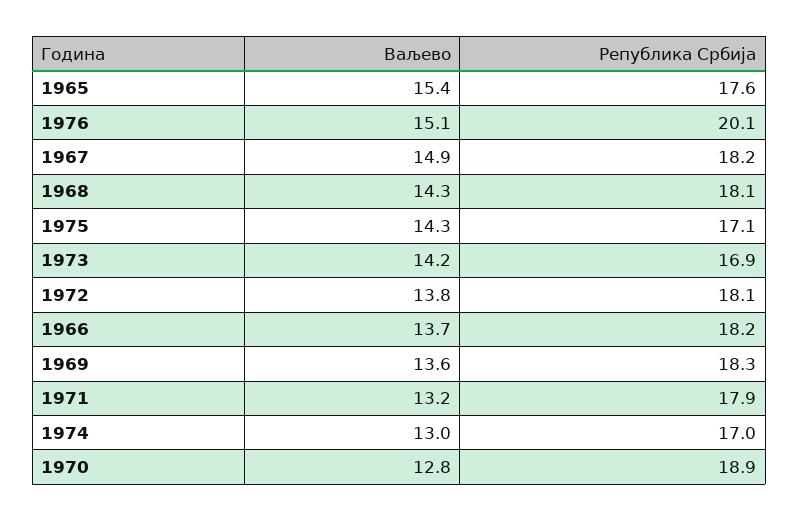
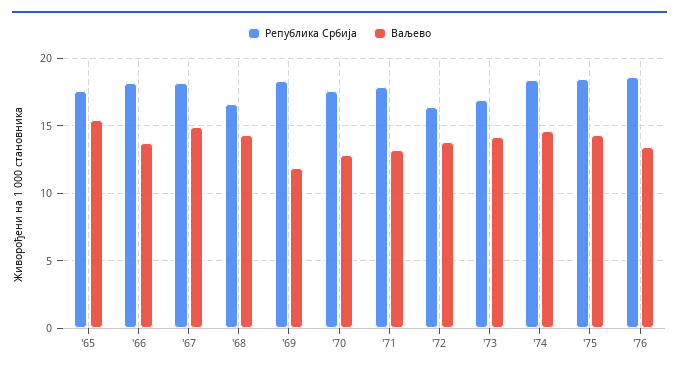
Ваљево, 1976: 15.1 -> 13.5
Република Србија, 1976: 20.1 -> 18.5
Република Србија, 1968: 18.1 -> 16.5
Република Србија, 1975: 17.1 -> 18.5
Република Србија, 1972: 18.1 -> 16.5
Ваљево, 1969: 13.6 -> 12
Ваљево, 1974: 13 -> 14.5
Република Србија, 1974: 17 -> 18.5
Република Србија, 1970: 18.9 -> 17.5

